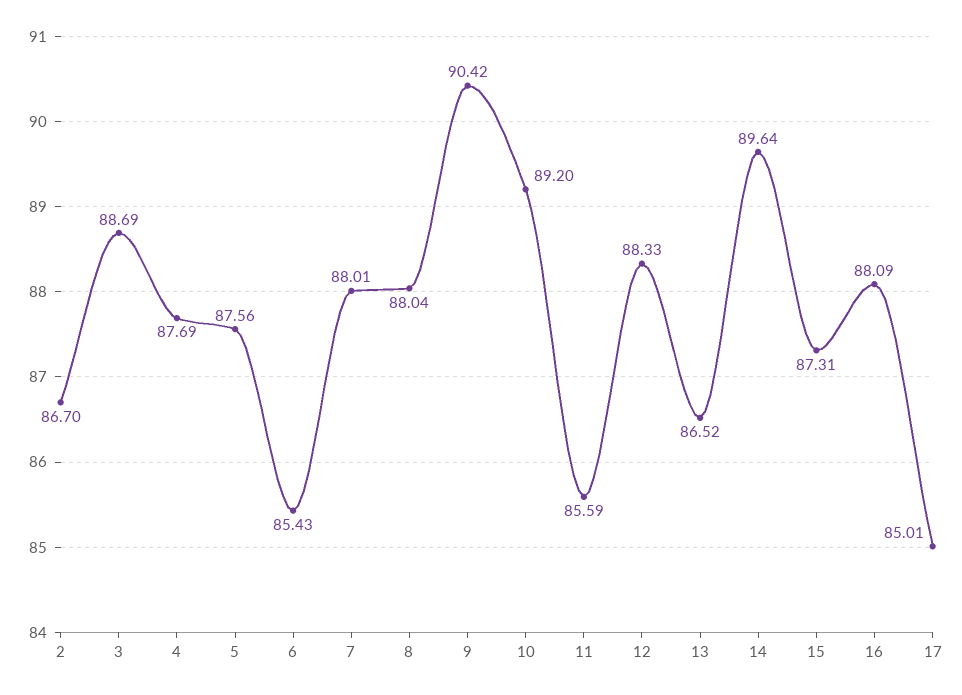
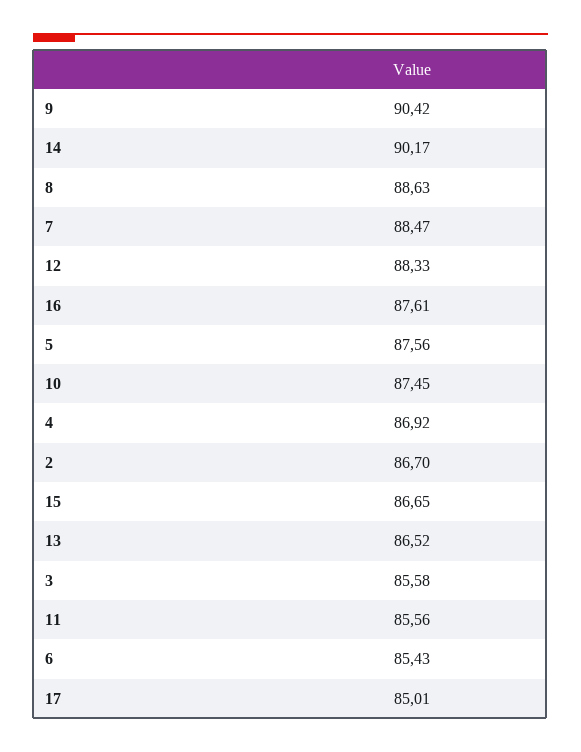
3: 88.69 -> 85.58
4: 87.69 -> 86.92
7: 88.01 -> 88.47
8: 88.04 -> 88.63
10: 89.2 -> 87.45
11: 85.59 -> 85.56
14: 89.64 -> 90.17
15: 87.31 -> 86.65
16: 88.09 -> 87.61

